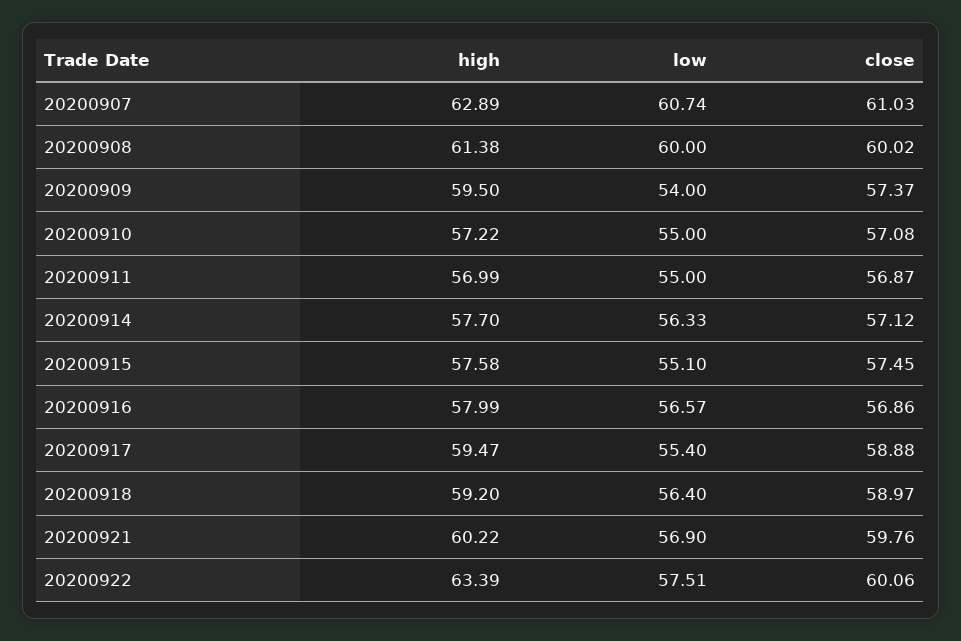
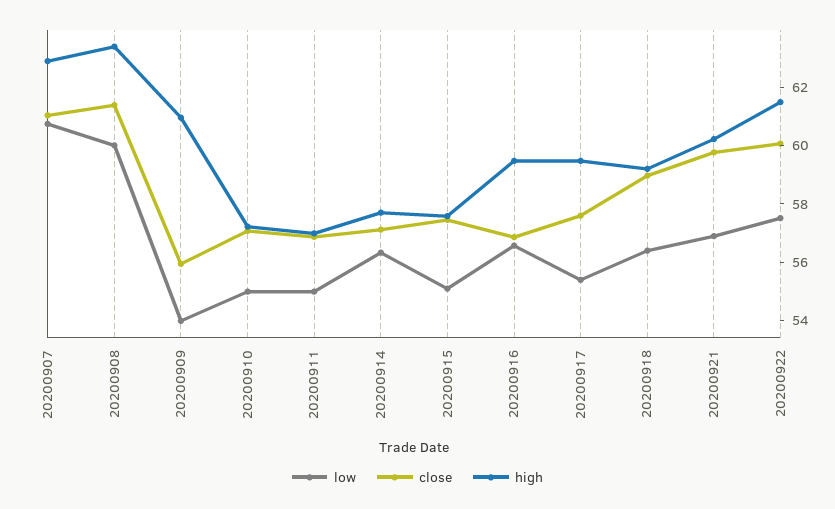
high, 20200908: 61.38 -> 63.5
close, 20200908: 60.02 -> 61.5
high, 20200909: 59.5 -> 61
close, 20200909: 57.37 -> 56
high, 20200916: 57.99 -> 59.5
close, 20200917: 58.88 -> 57.5
high, 20200922: 63.39 -> 61.5

